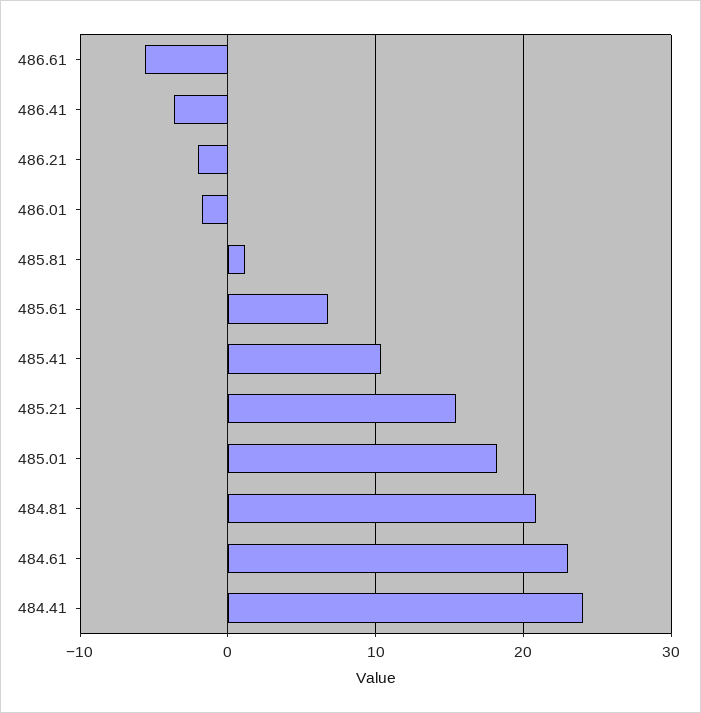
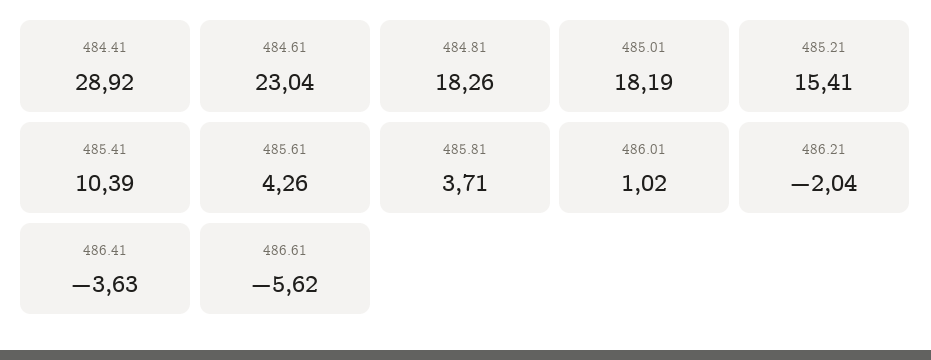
486.01: -2 -> 1.02
485.81: 1 -> 3.71
485.61: 7 -> 4.26
484.81: 21 -> 18.26
484.41: 24 -> 28.92

